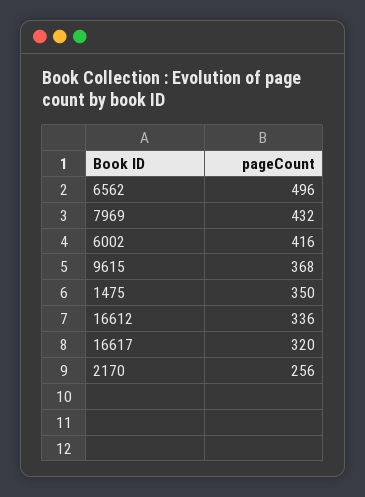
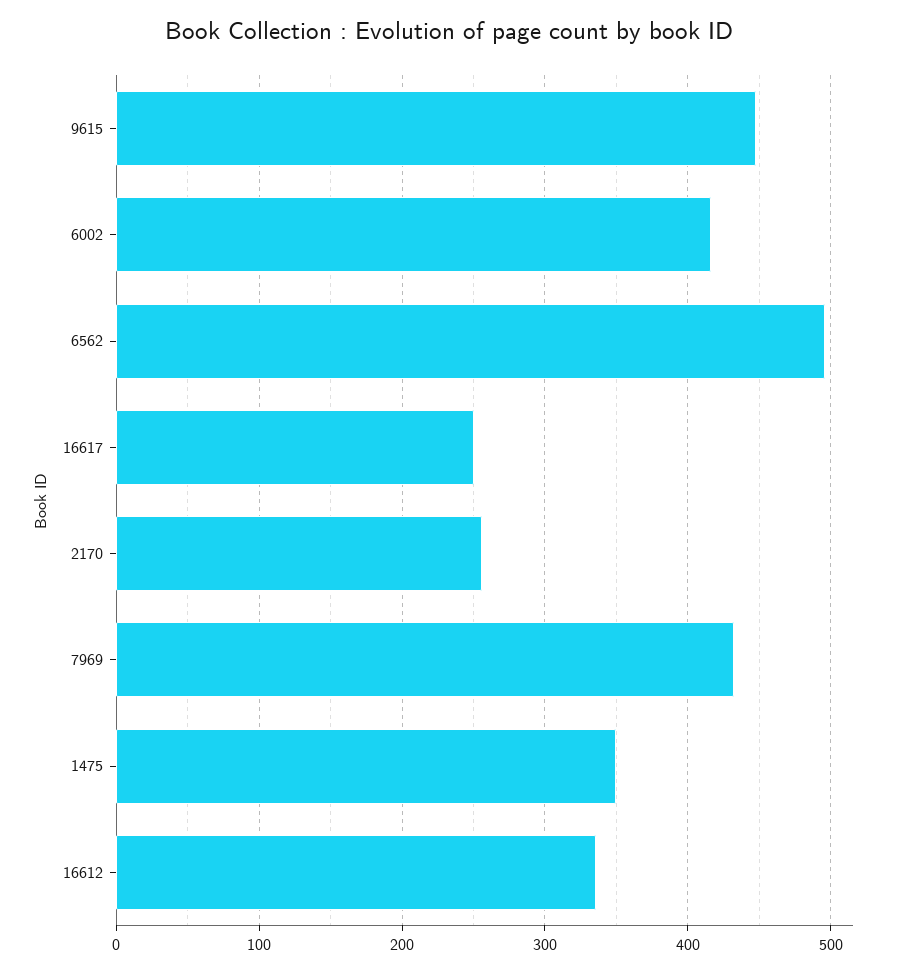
9615: 368 -> 450
16617: 320 -> 250

